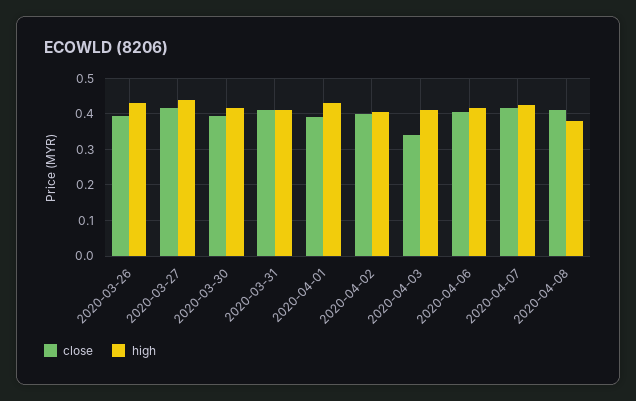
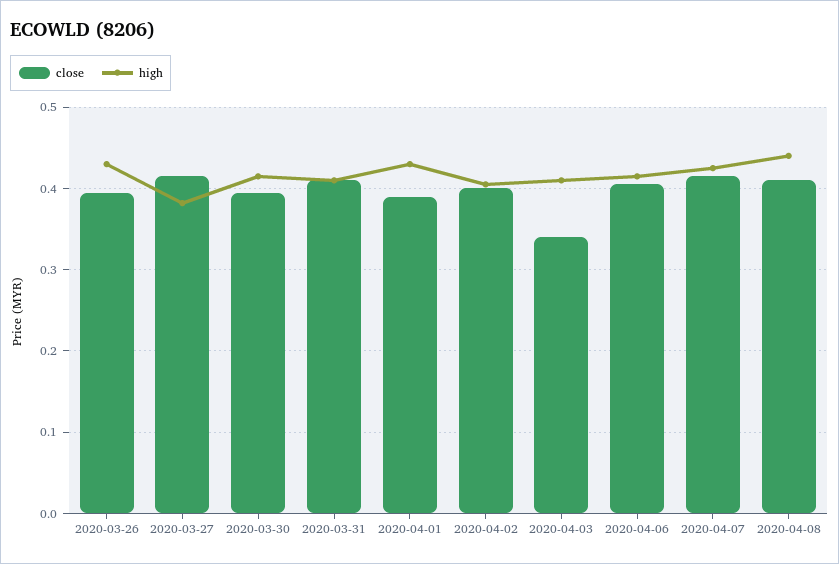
high, 2020-03-27: 0.44 -> 0.38
high, 2020-04-08: 0.38 -> 0.44

